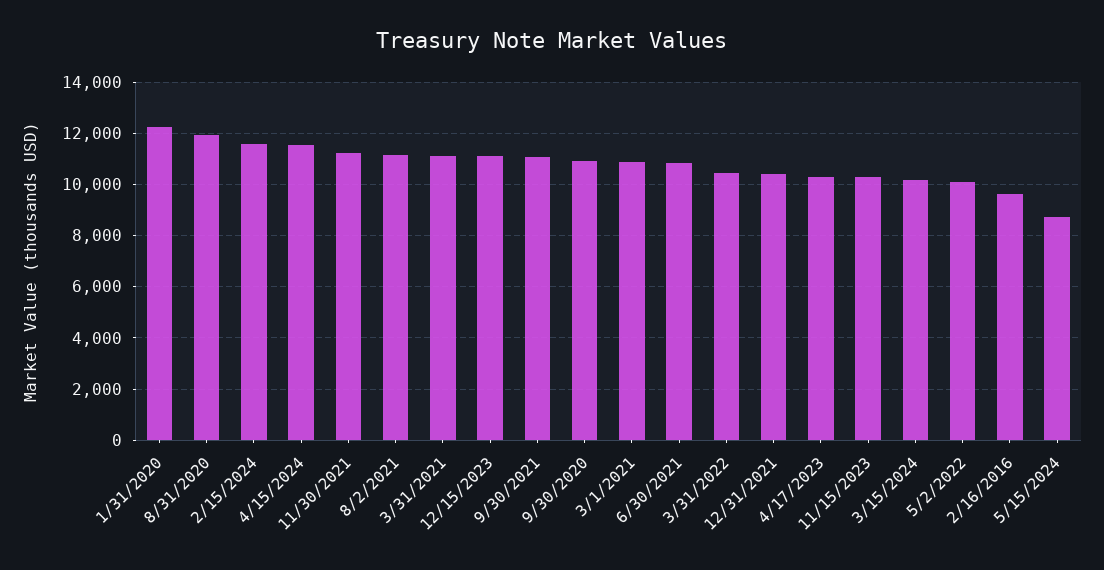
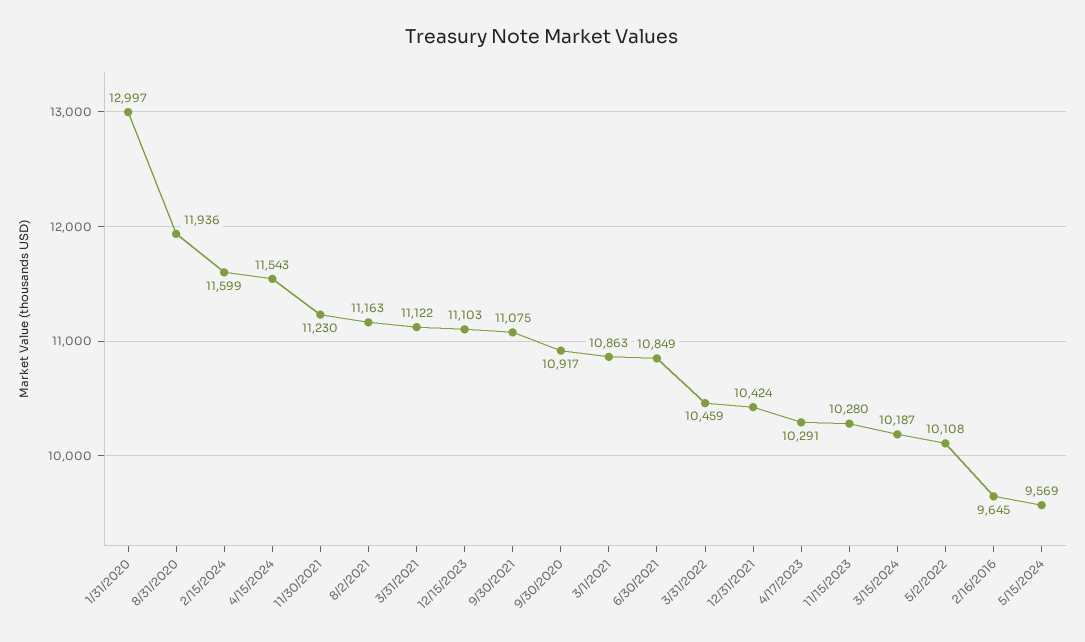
1/31/2020: 12250 -> 12997
5/15/2024: 8750 -> 9569

